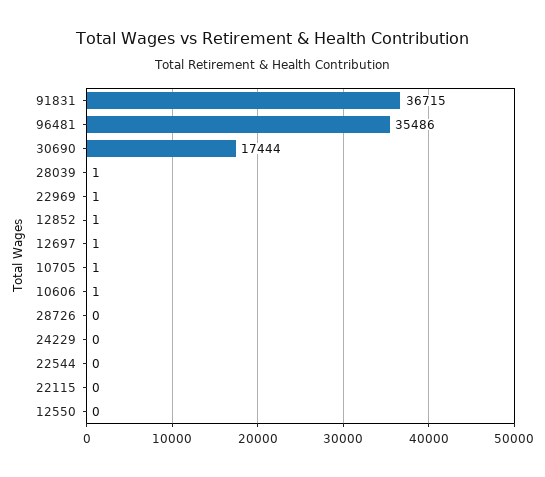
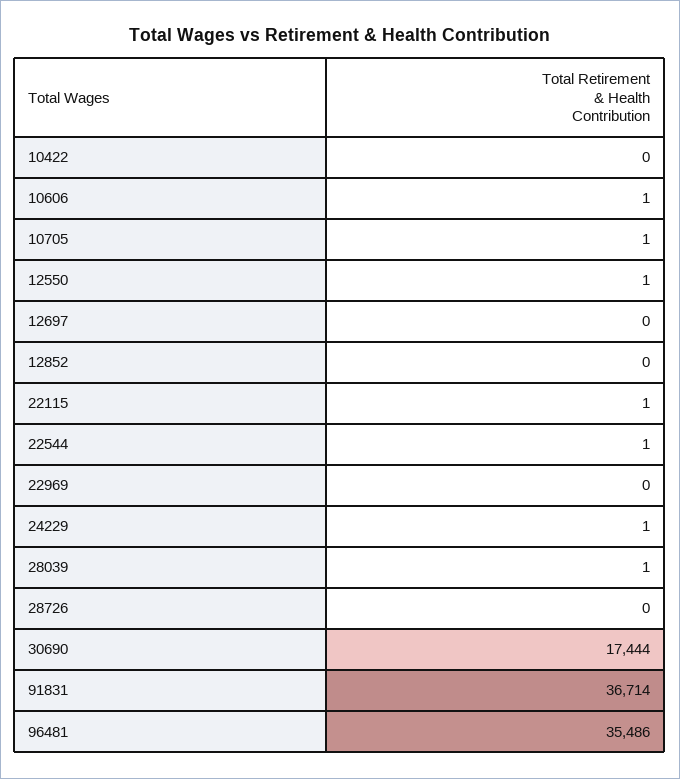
91831: 36715 -> 36714
22969: 1 -> 0
12852: 1 -> 0
12697: 1 -> 0
24229: 0 -> 1
22544: 0 -> 1
22115: 0 -> 1
12550: 0 -> 1
10422: none -> 0

